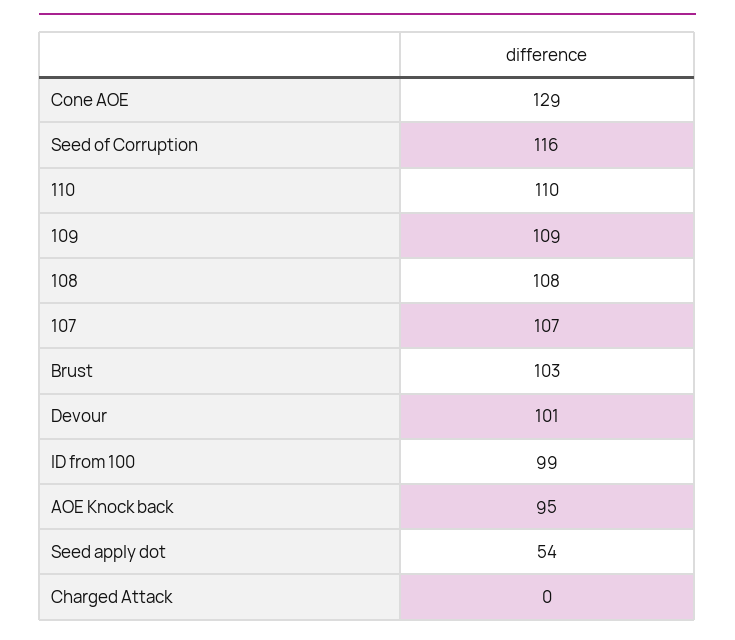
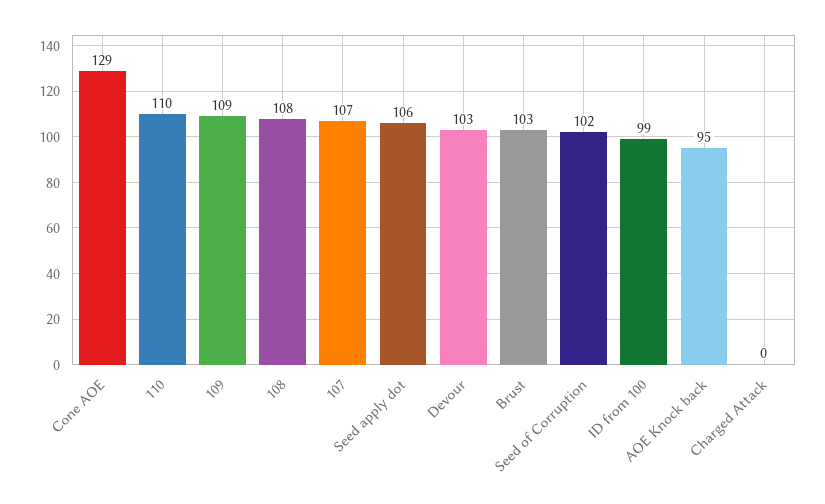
Seed of Corruption: 116 -> 102
Devour: 101 -> 103
Seed apply dot: 54 -> 106

